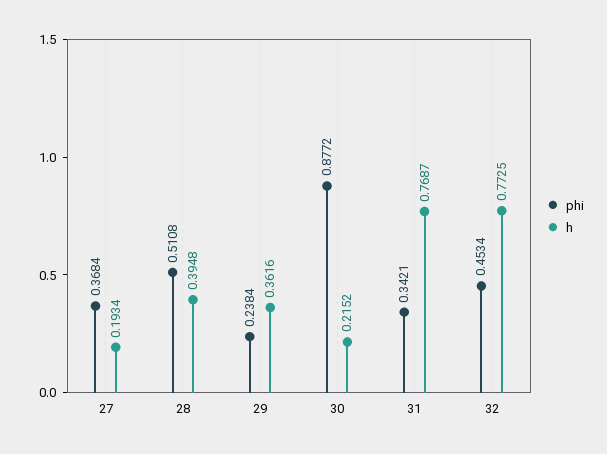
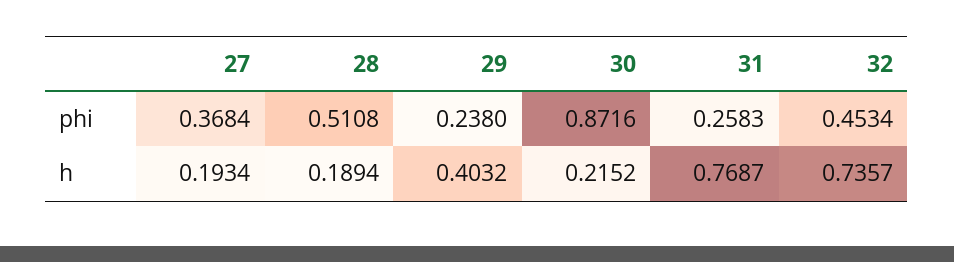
h, 28: 0.3948 -> 0.1894
phi, 29: 0.2384 -> 0.238
h, 29: 0.3616 -> 0.4032
phi, 30: 0.8772 -> 0.8716
phi, 31: 0.3421 -> 0.2583
h, 32: 0.7725 -> 0.7357

